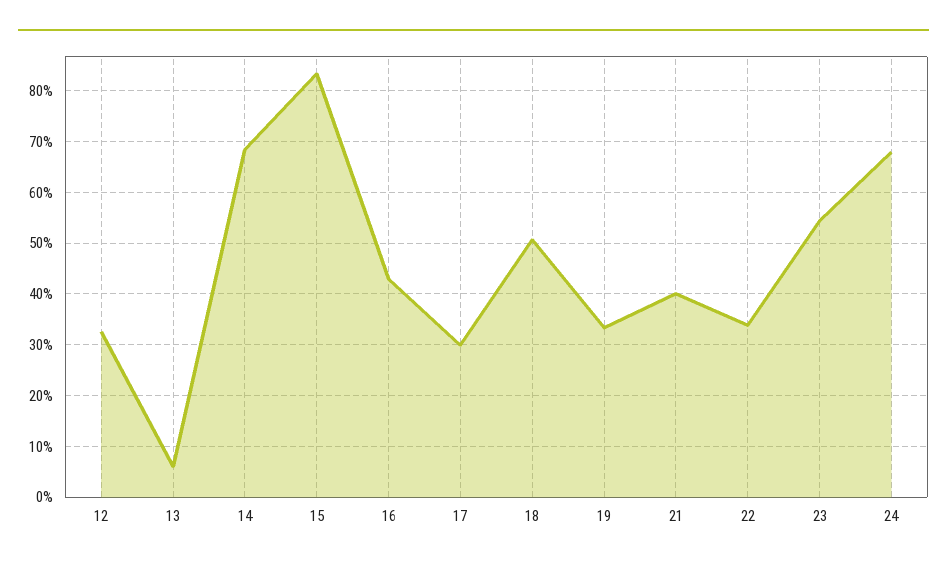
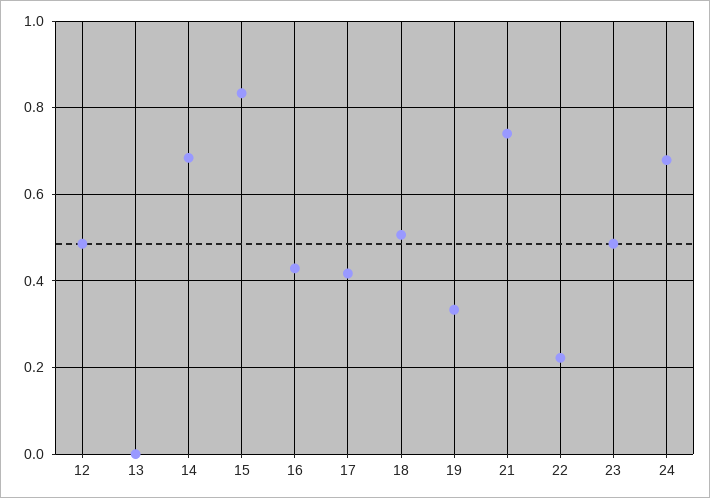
12: 0.32 -> 0.48
13: 0.06 -> 0
17: 0.3 -> 0.42
21: 0.4 -> 0.74
22: 0.34 -> 0.22
23: 0.54 -> 0.48

